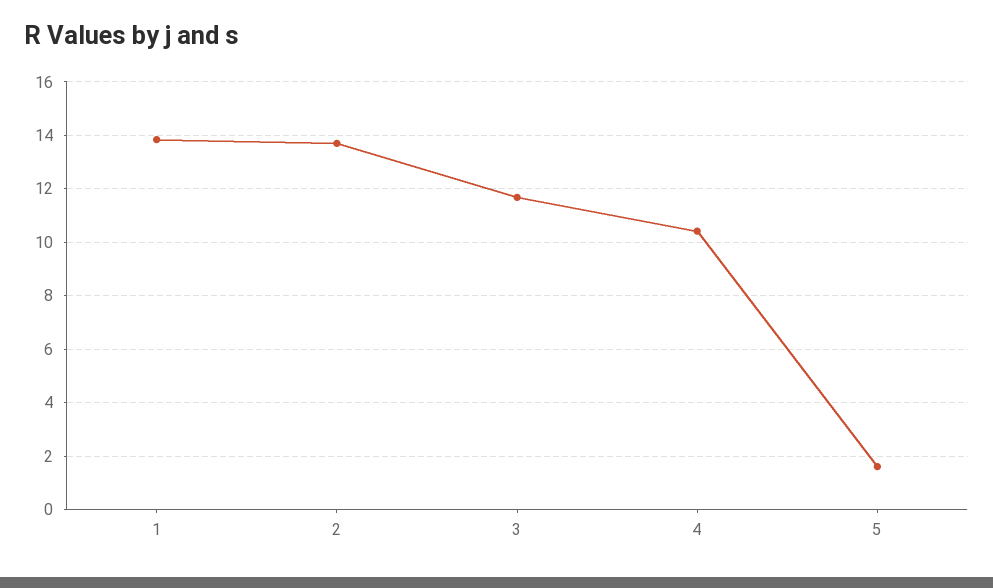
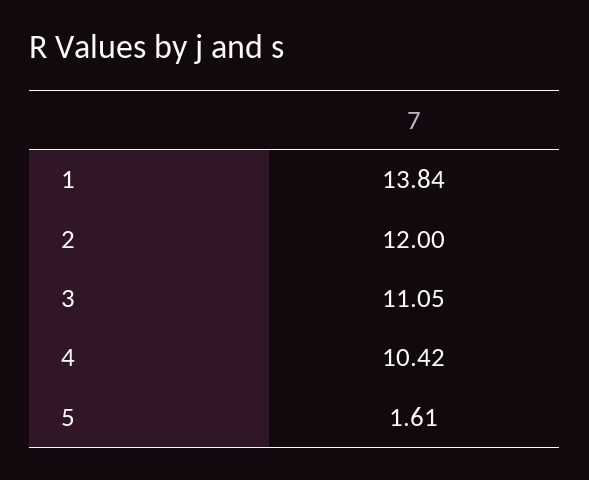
2: 13.75 -> 12
3: 11.75 -> 11.05

